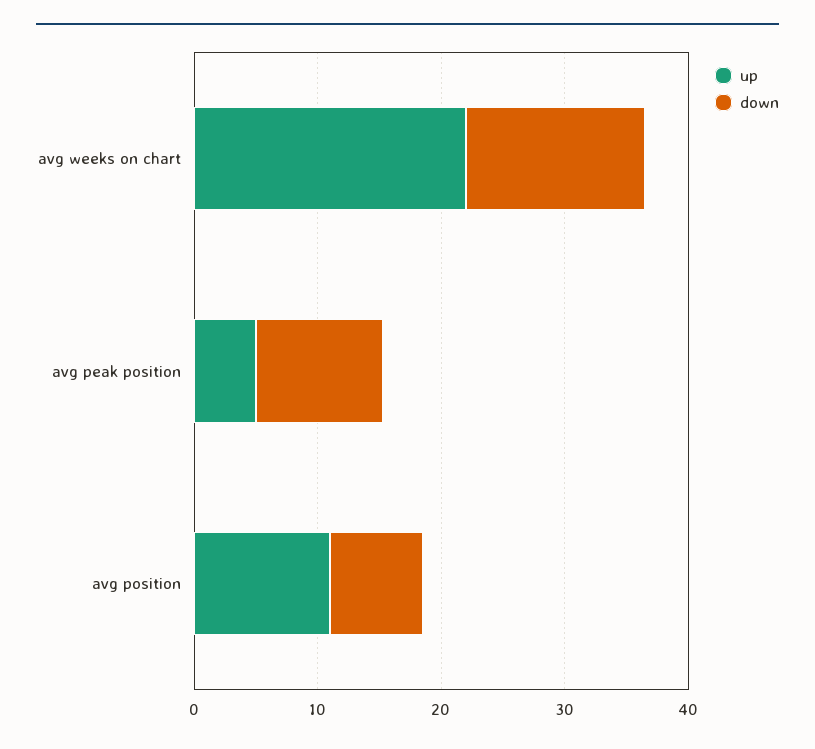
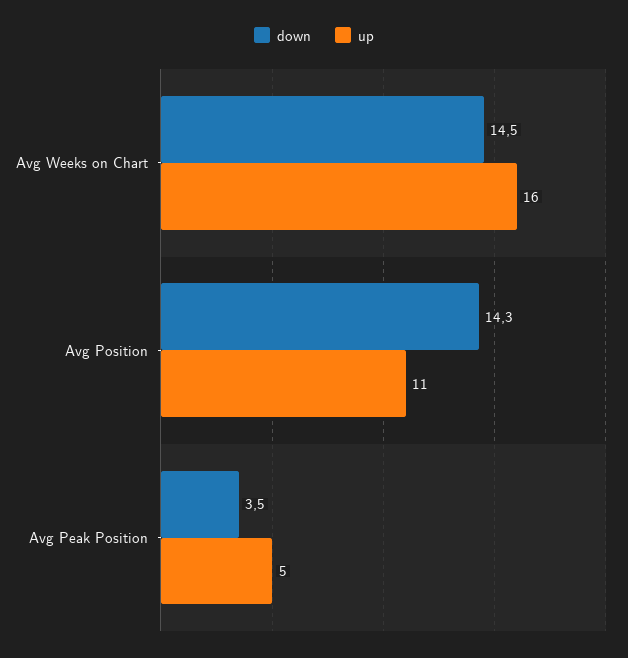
up, avg weeks on chart: 22 -> 16
down, avg peak position: 10 -> 3.5
down, avg position: 8 -> 14.3

